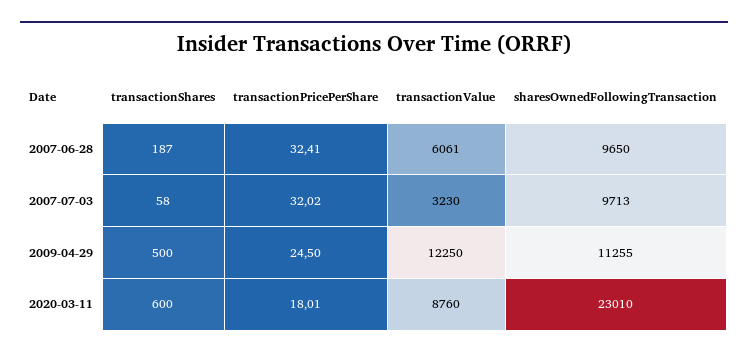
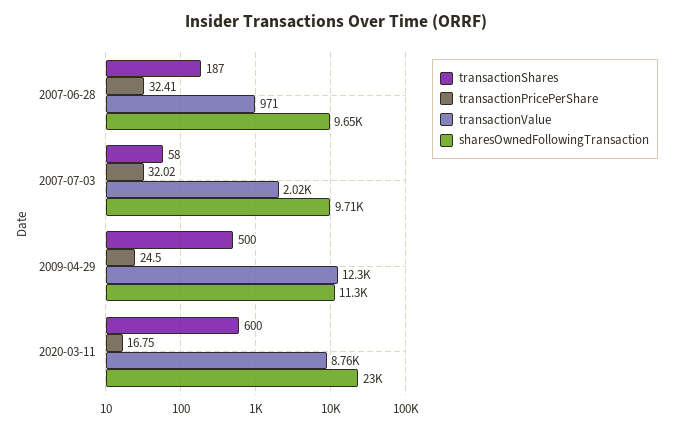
transactionValue, 2007-06-28: 6061 -> 971
transactionValue, 2007-07-03: 3230 -> 2020
transactionPricePerShare, 2020-03-11: 18.01 -> 16.75

